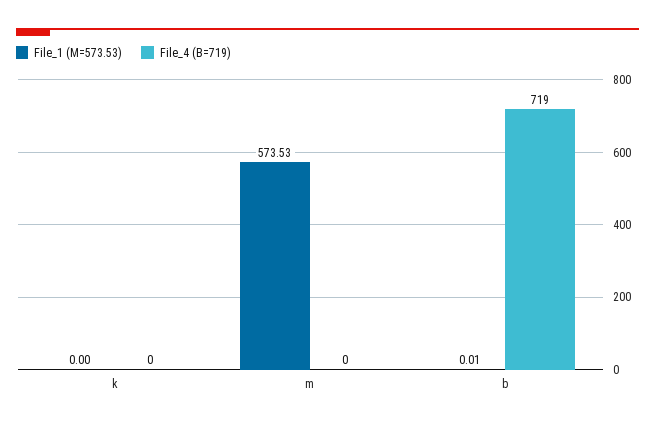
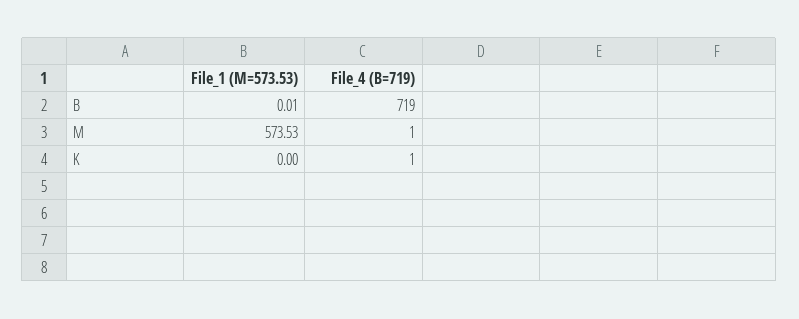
File_4 (B=719), k: 0 -> 1
File_4 (B=719), m: 0 -> 1

